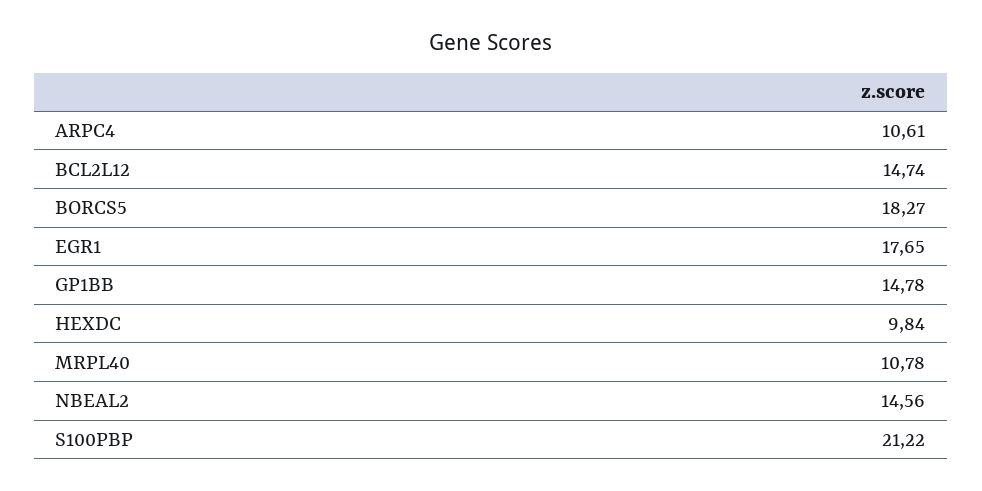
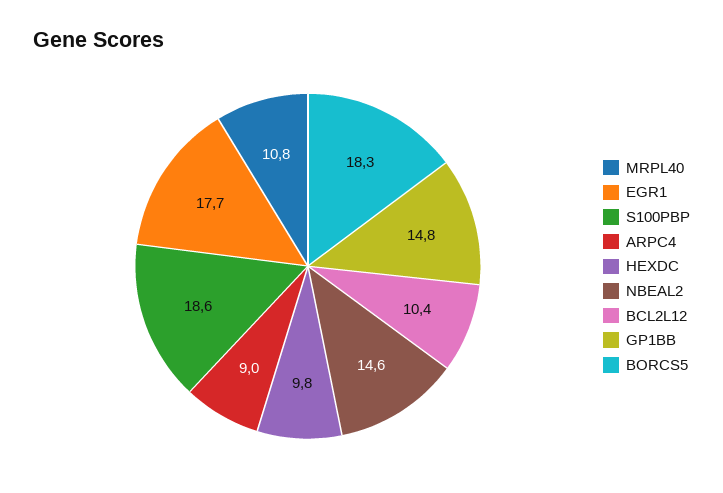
ARPC4: 10.61 -> 9
BCL2L12: 14.74 -> 10.4
S100PBP: 21.22 -> 18.6

